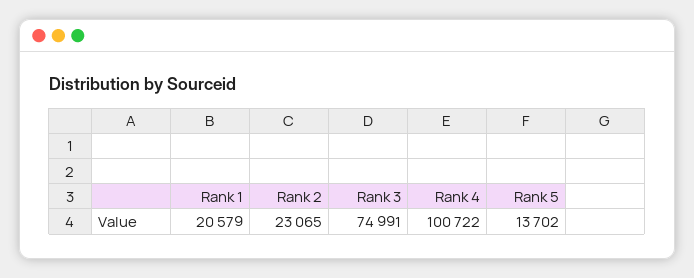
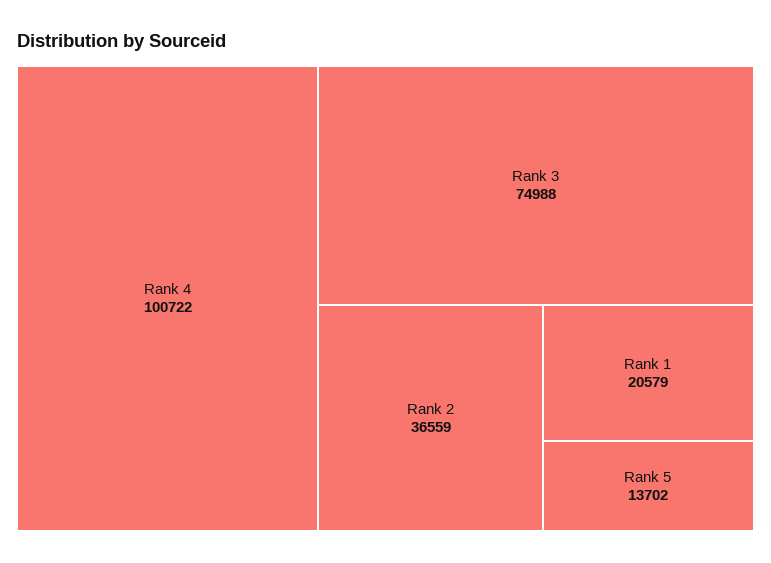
Rank 2: 23065 -> 36559
Rank 3: 74991 -> 74988

